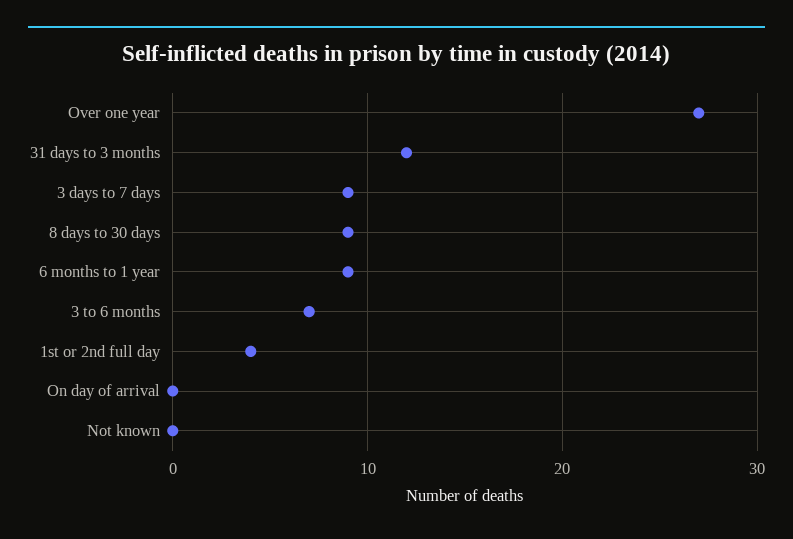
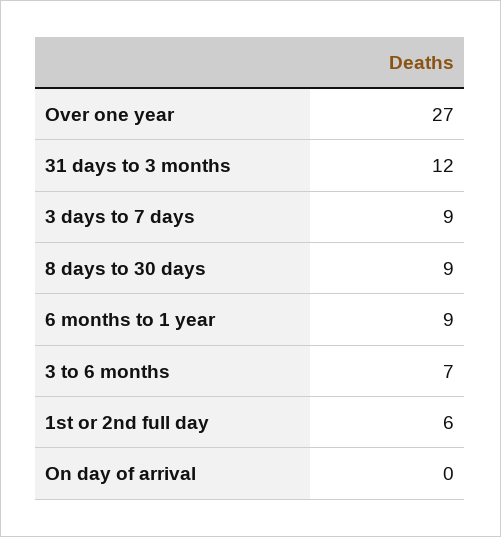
1st or 2nd full day: 4 -> 6
Not known: 0 -> none

